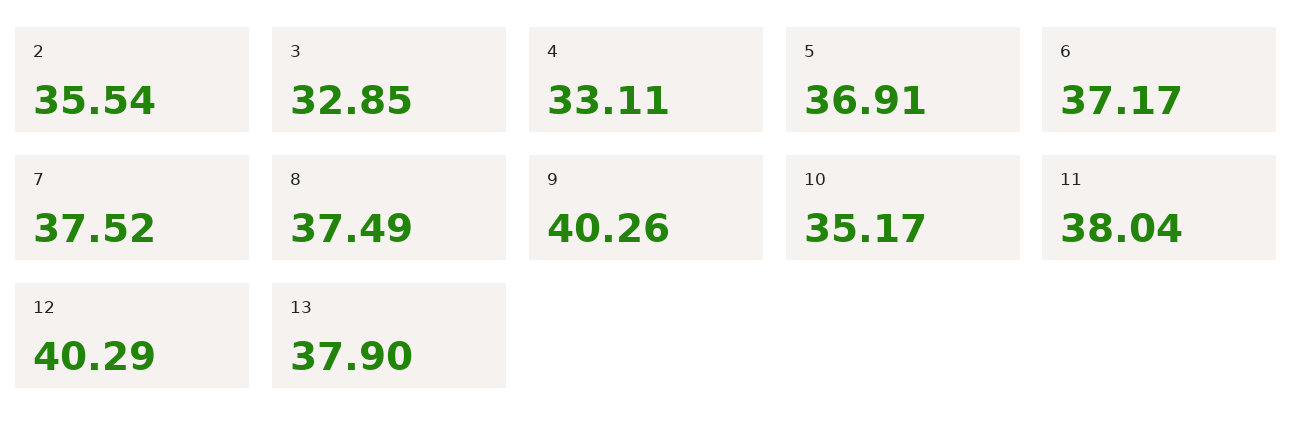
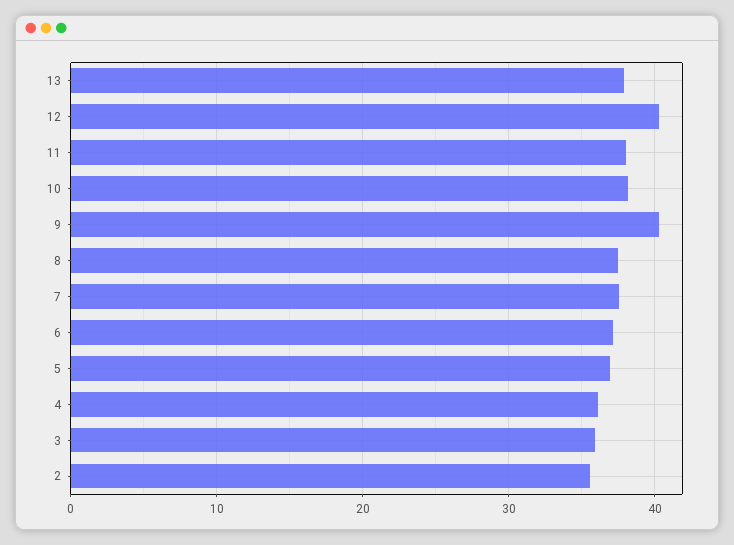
3: 32.85 -> 36
4: 33.11 -> 36
10: 35.17 -> 38

